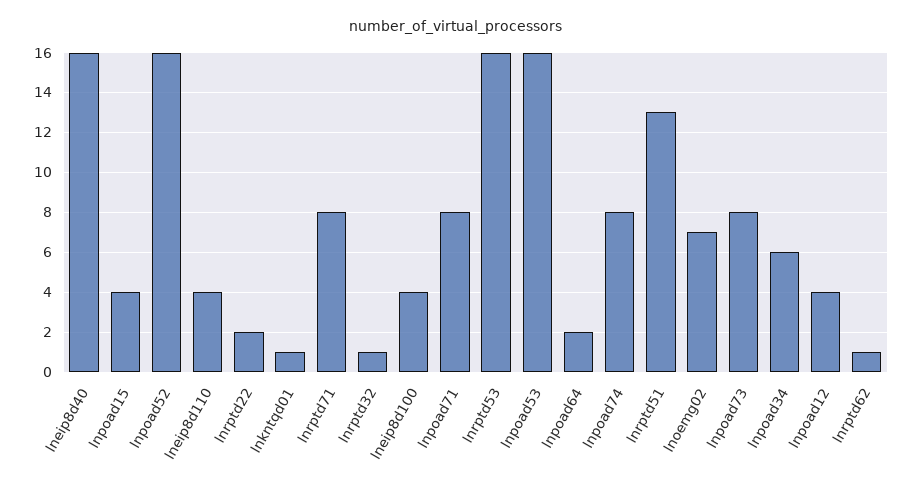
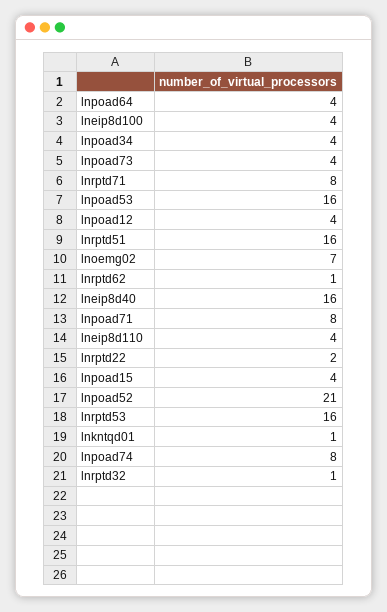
lnpoad52: 16 -> 21
lnpoad64: 2 -> 4
lnrptd51: 13 -> 16
lnpoad73: 8 -> 4
lnpoad34: 6 -> 4

